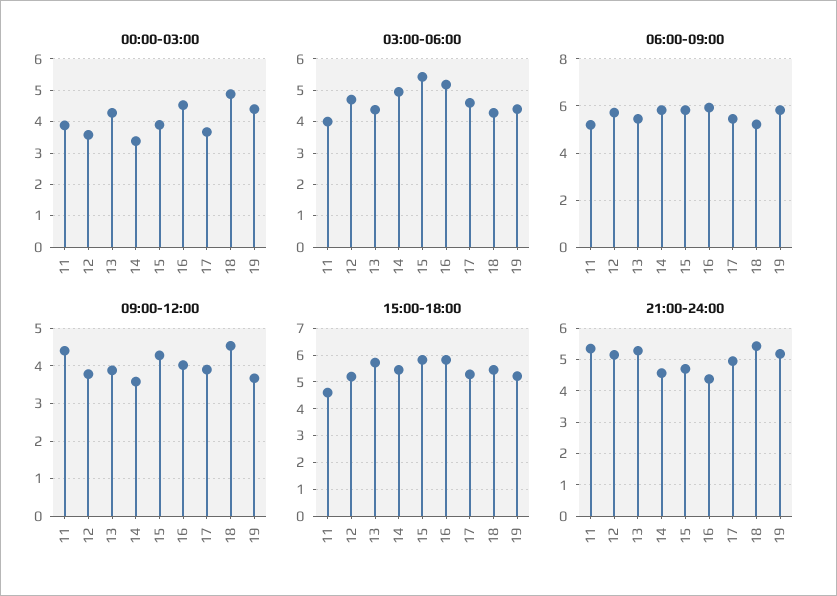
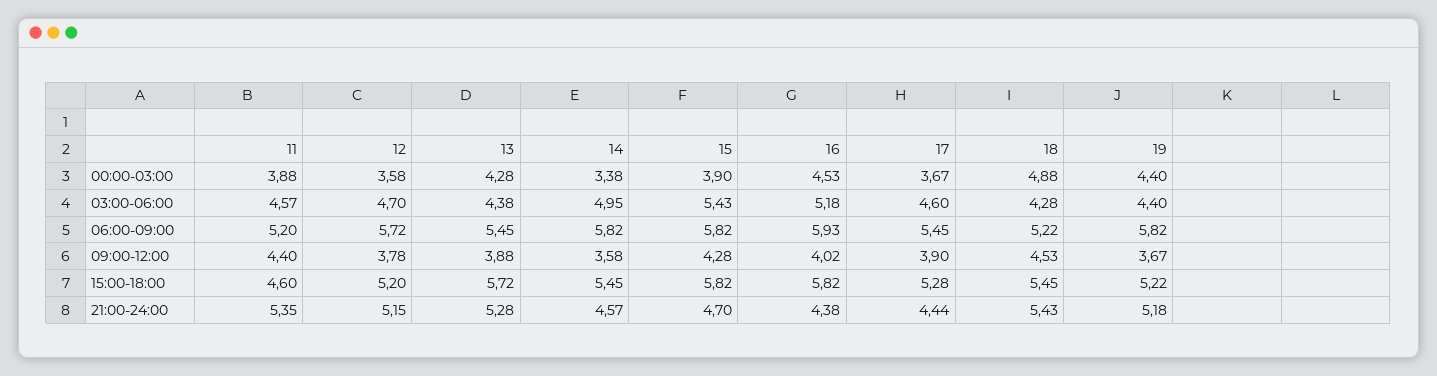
03:00-06:00, 11: 4 -> 4.57
21:00-24:00, 17: 5 -> 4.44

